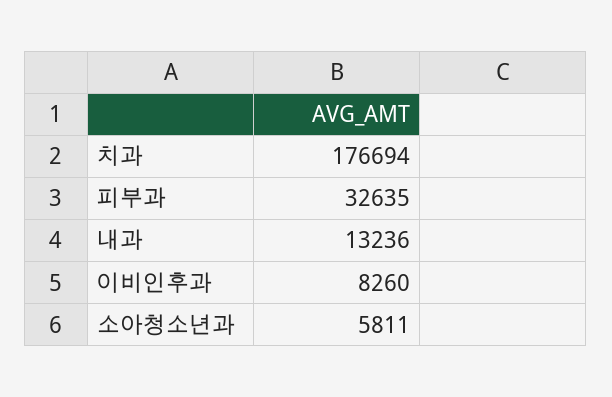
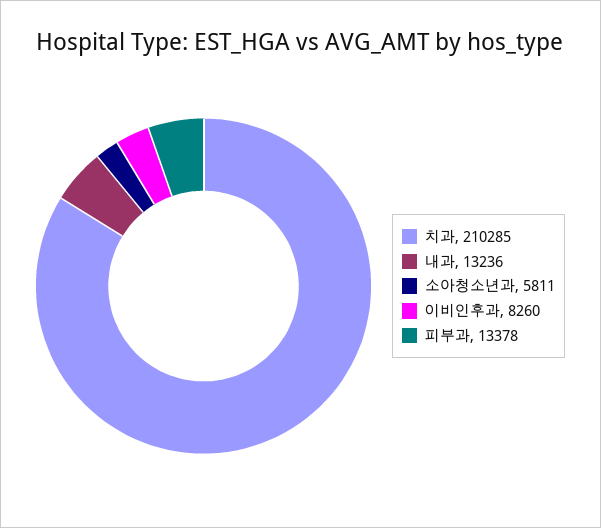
치과: 176694 -> 210285
피부과: 32635 -> 13378

